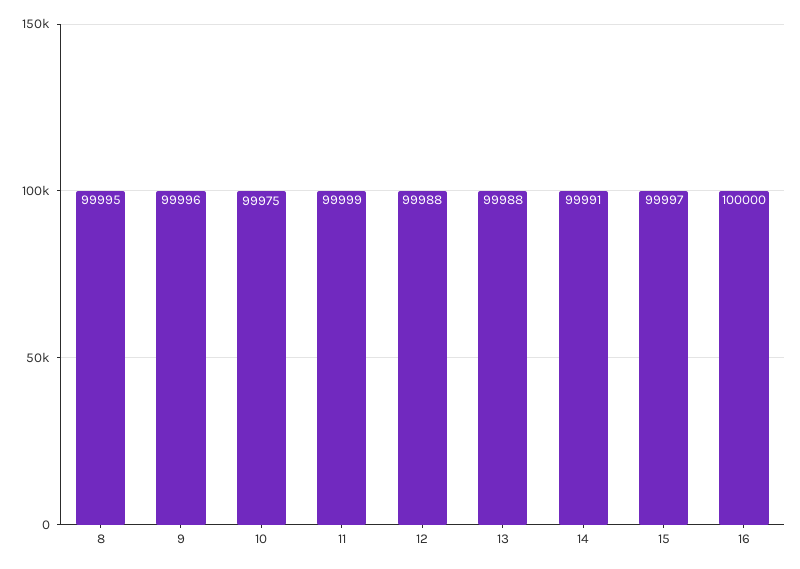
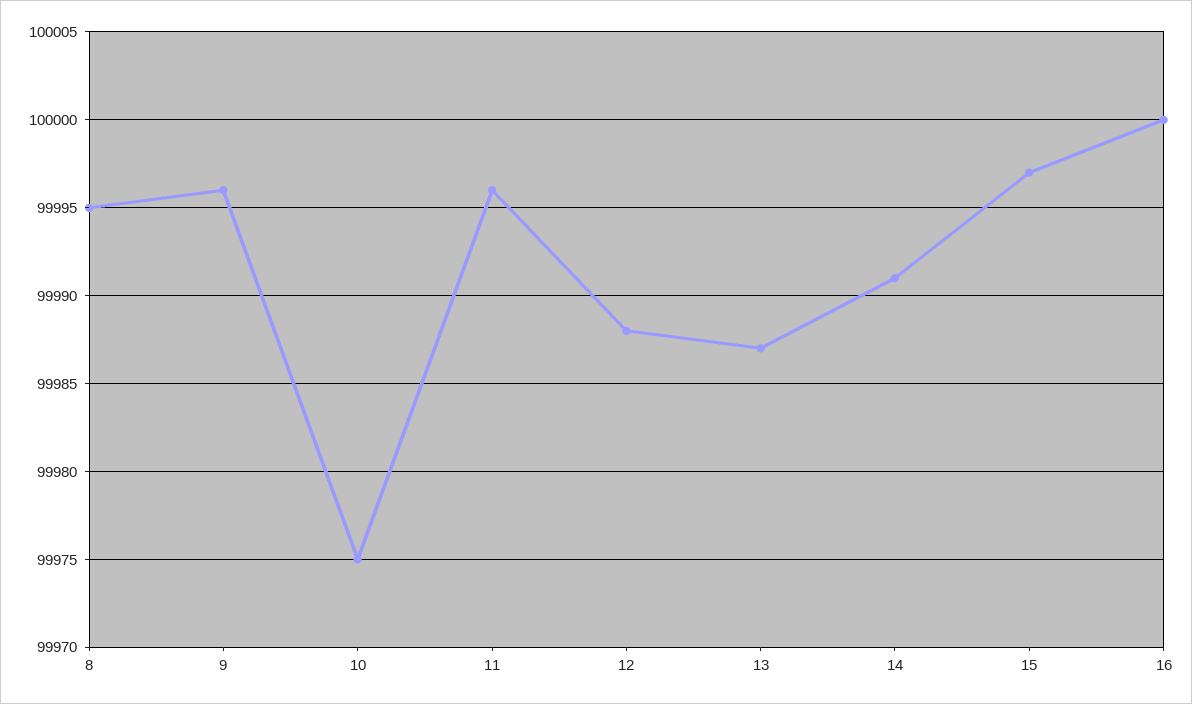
11: 99999 -> 99996
13: 99988 -> 99987

